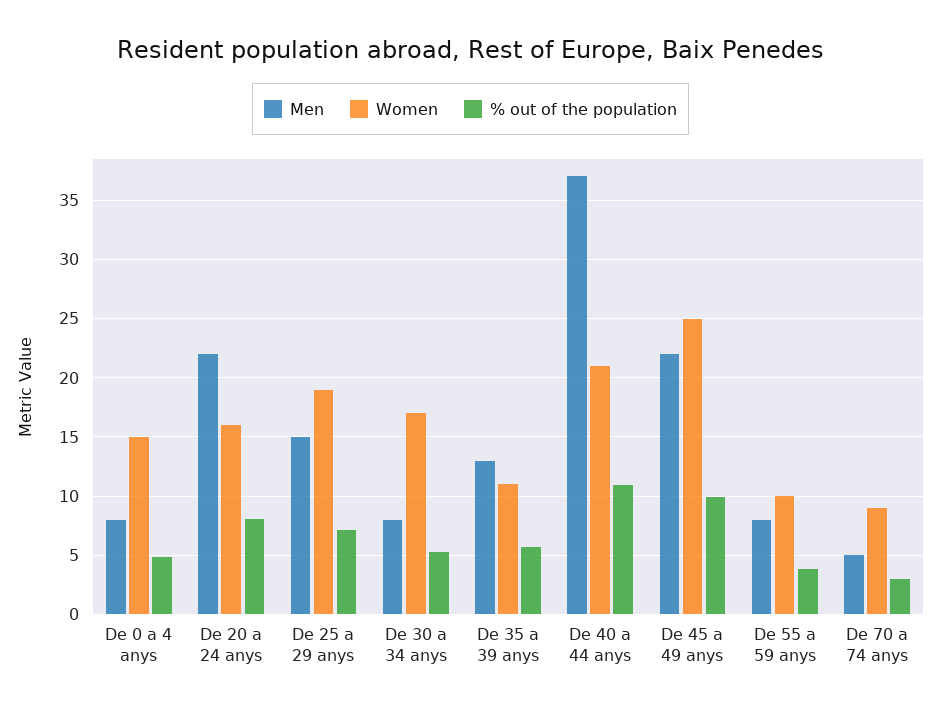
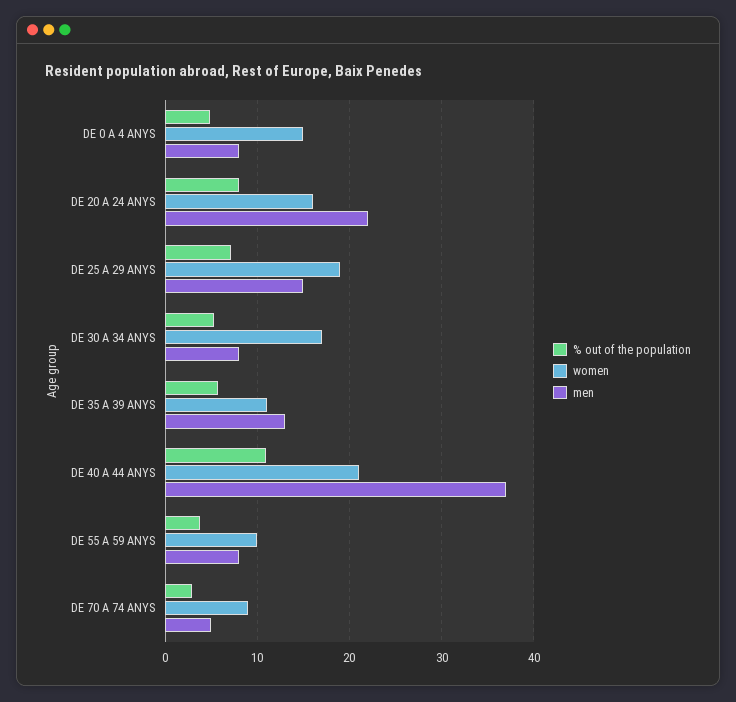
Men, De 45 a 49 anys: 22 -> none
Women, De 45 a 49 anys: 25 -> none
% out of the population, De 45 a 49 anys: 10 -> none

